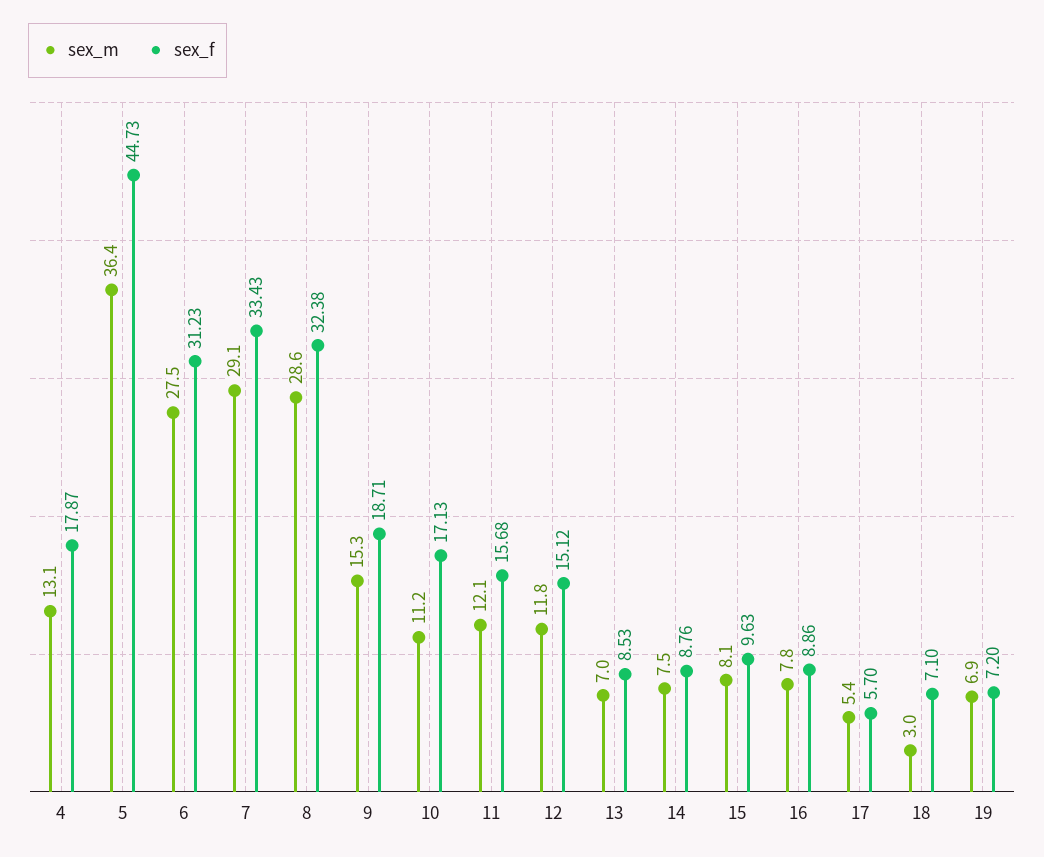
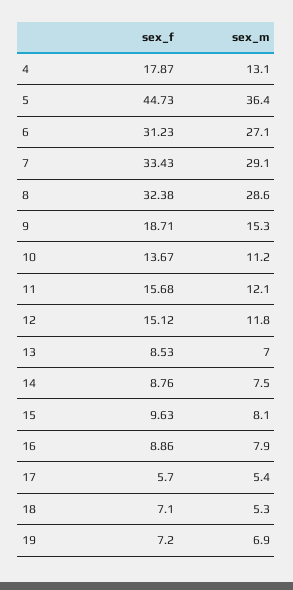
sex_m, 6: 27.5 -> 27.1
sex_f, 10: 17.13 -> 13.67
sex_m, 16: 7.8 -> 7.9
sex_m, 18: 3 -> 5.3

